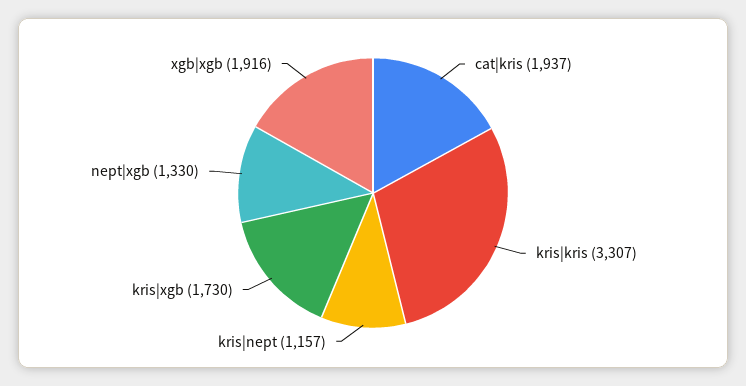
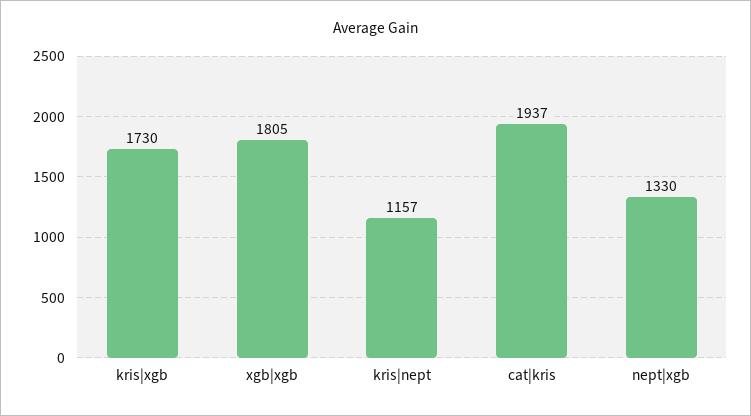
kris|kris: 3307 -> none
xgb|xgb: 1916 -> 1805

